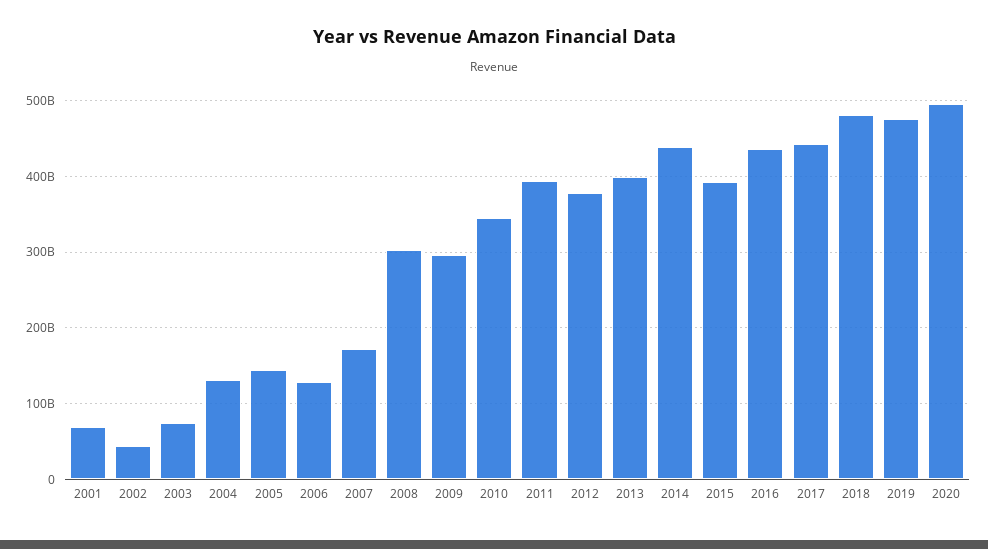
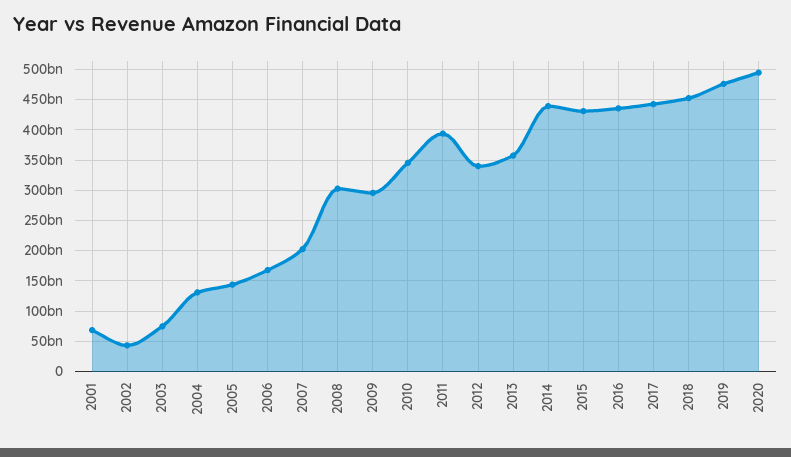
2006: 130000000000 -> 170000000000
2007: 170000000000 -> 200000000000
2012: 380000000000 -> 340000000000
2013: 400000000000 -> 360000000000
2015: 390000000000 -> 430000000000
2018: 480000000000 -> 450000000000

